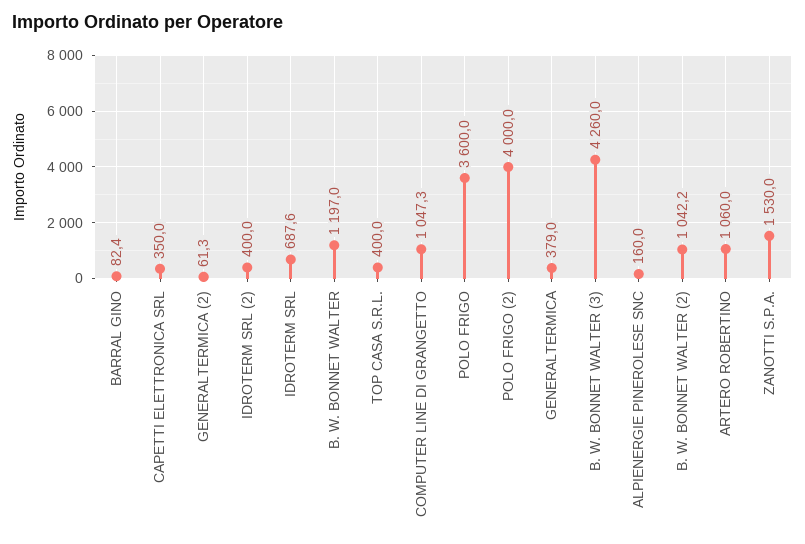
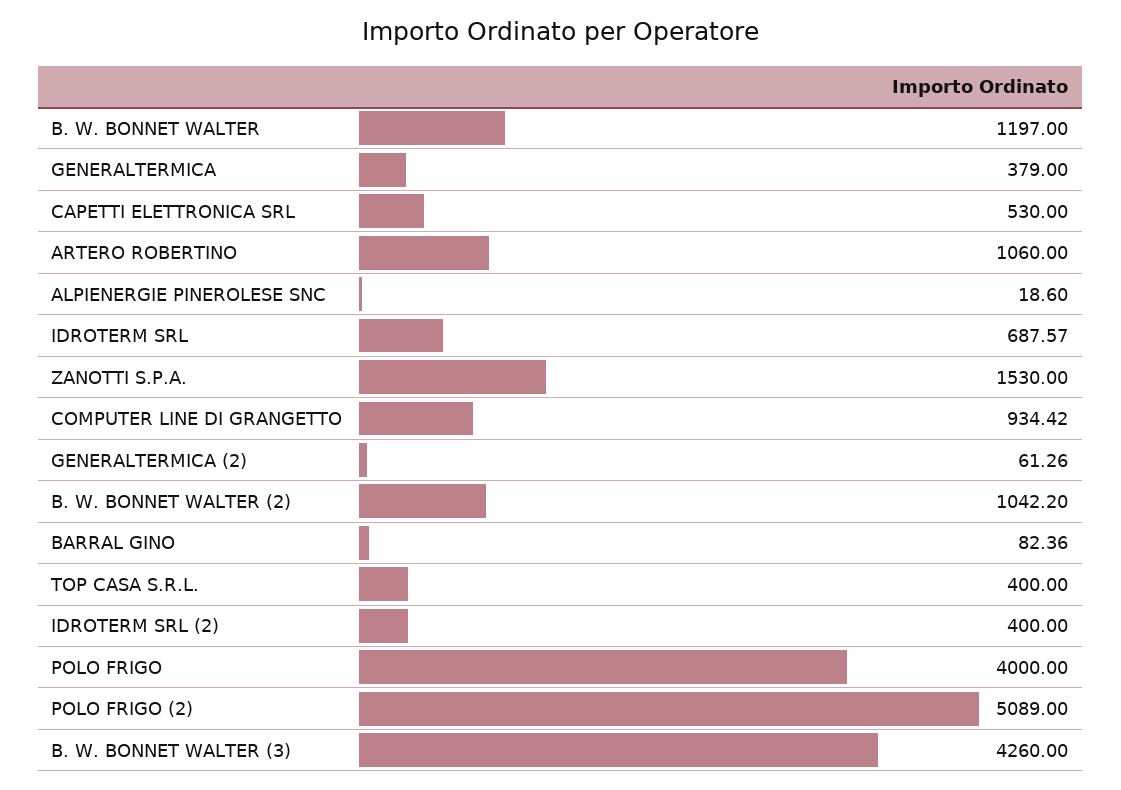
CAPETTI ELETTRONICA SRL: 350 -> 530
COMPUTER LINE DI GRANGETTO: 1047.3 -> 934.42
POLO FRIGO: 3600 -> 4000
POLO FRIGO (2): 4000 -> 5089
ALPIENERGIE PINEROLESE SNC: 160 -> 18.6

